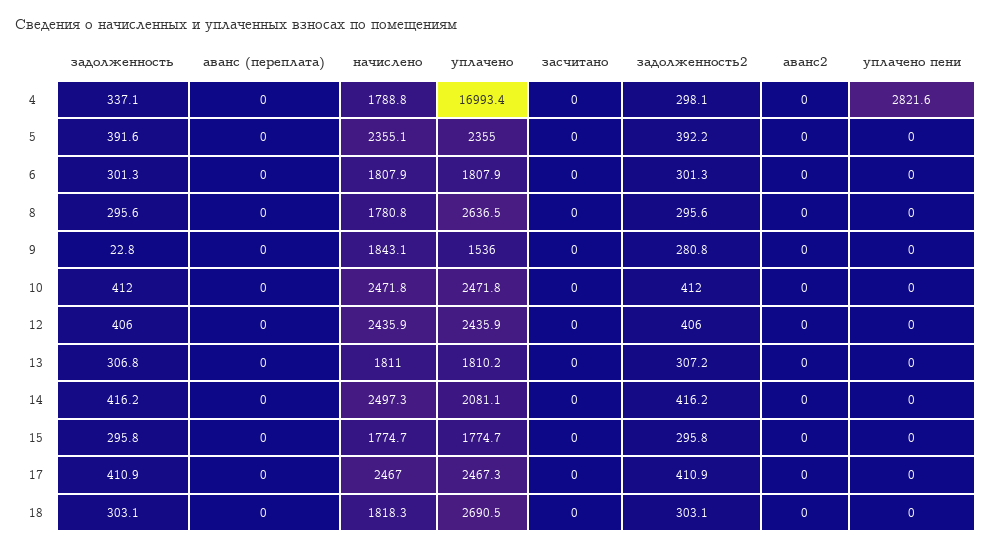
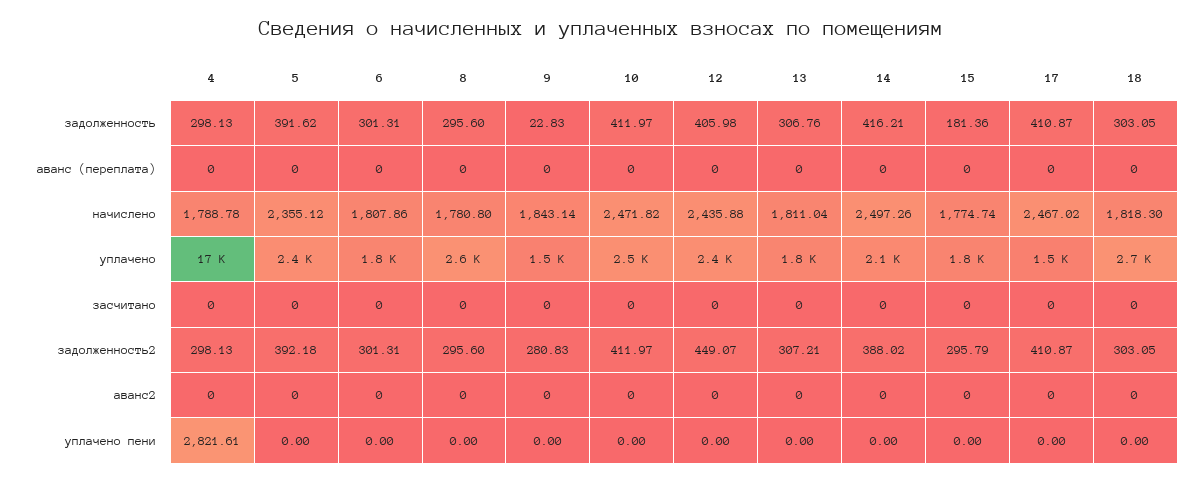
задолженность, 4: 337.1 -> 298.13
задолженность2, 12: 406 -> 449.07
задолженность2, 14: 416.2 -> 388.02
задолженность, 15: 295.8 -> 181.36
уплачено, 17: 2467.3 -> 1500

